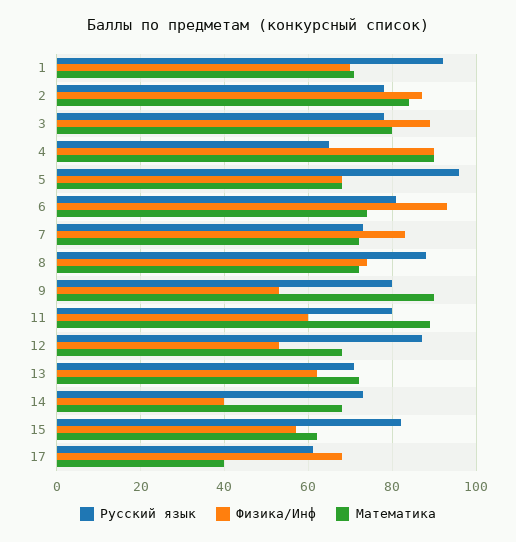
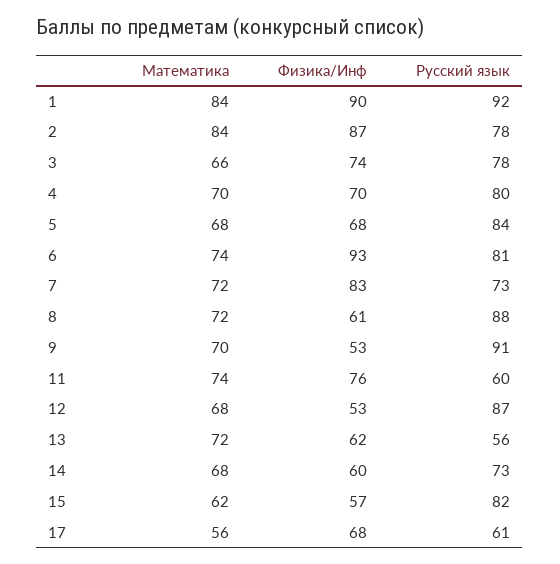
Физика/Инф, 1: 70 -> 90
Математика, 1: 70 -> 84
Физика/Инф, 3: 90 -> 74
Математика, 3: 80 -> 66
Русский язык, 4: 65 -> 80
Физика/Инф, 4: 90 -> 70
Математика, 4: 90 -> 70
Русский язык, 5: 95 -> 84
Физика/Инф, 8: 75 -> 61
Русский язык, 9: 80 -> 91
Математика, 9: 90 -> 70
Русский язык, 11: 80 -> 60
Физика/Инф, 11: 60 -> 76
Математика, 11: 90 -> 74
Русский язык, 13: 70 -> 56
Физика/Инф, 14: 40 -> 60
Математика, 17: 40 -> 56

